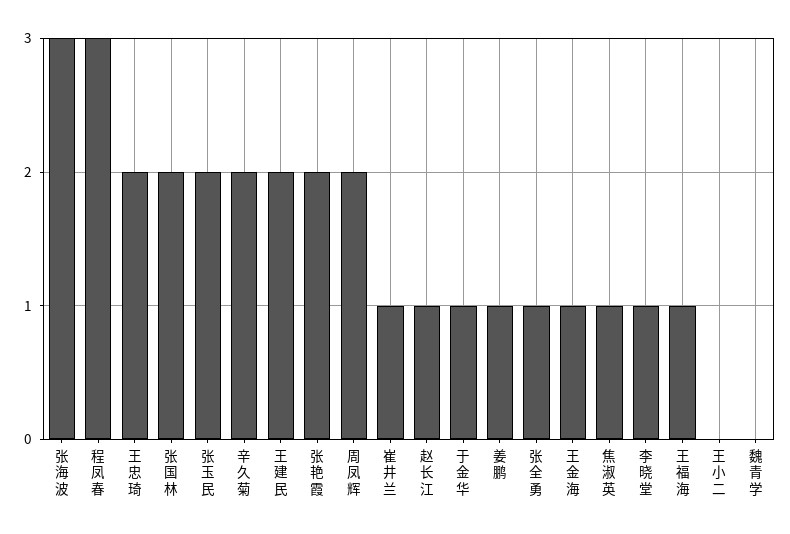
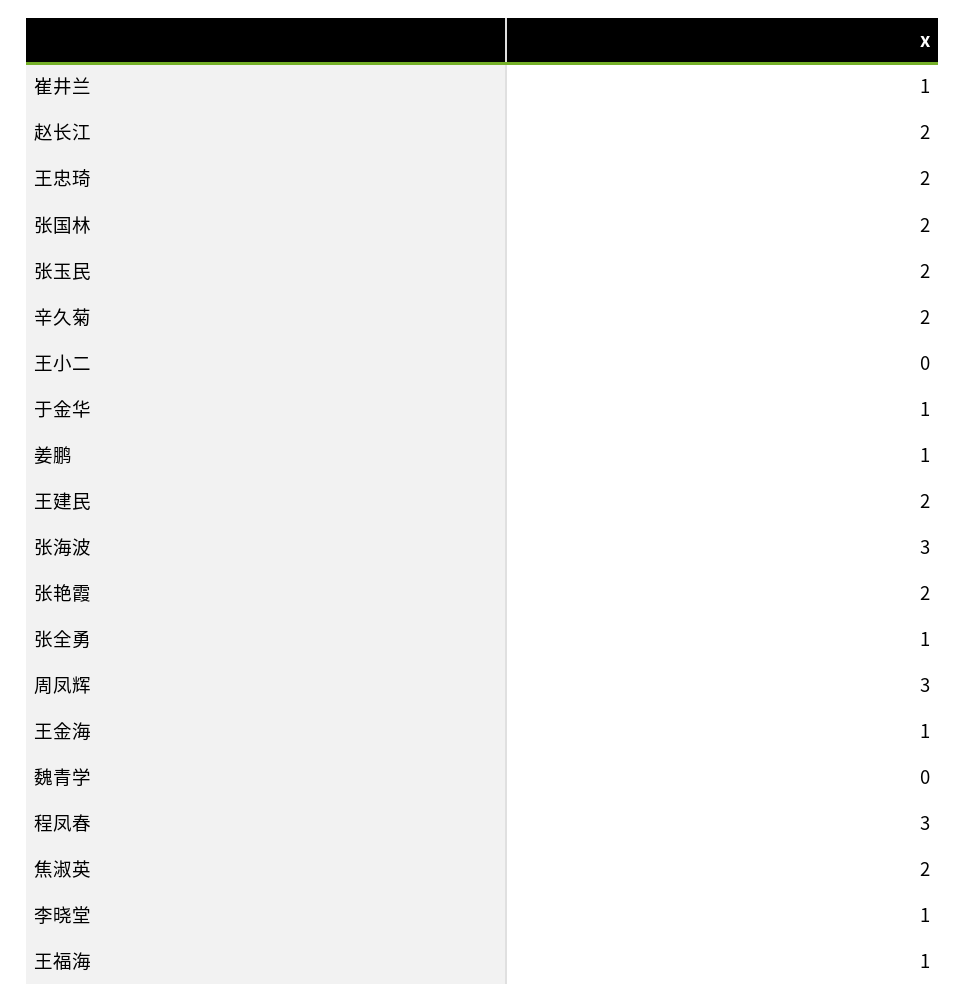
周凤辉: 2 -> 3
赵长江: 1 -> 2
焦淑英: 1 -> 2

